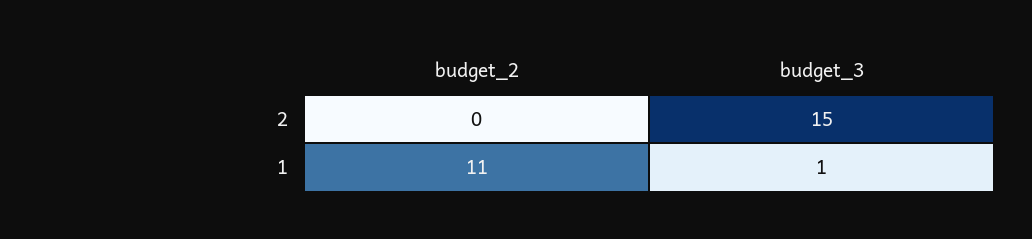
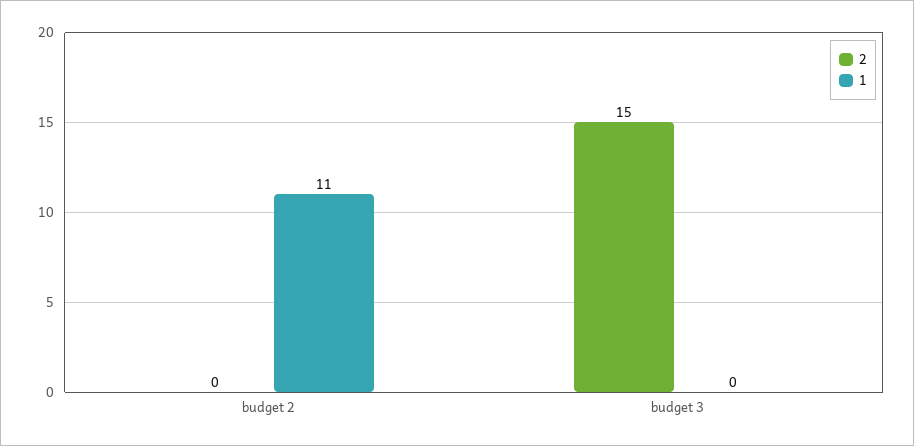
1, budget_3: 1 -> 0

